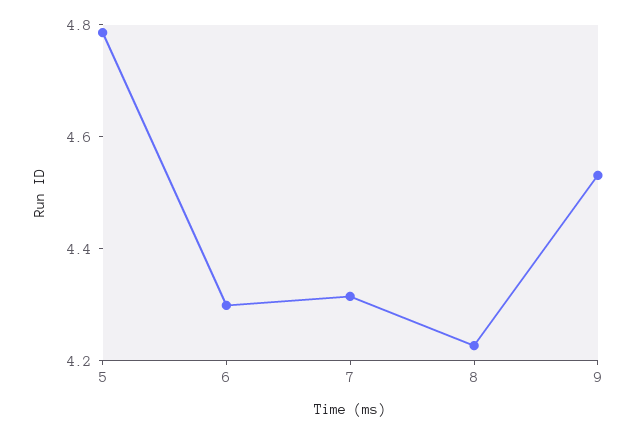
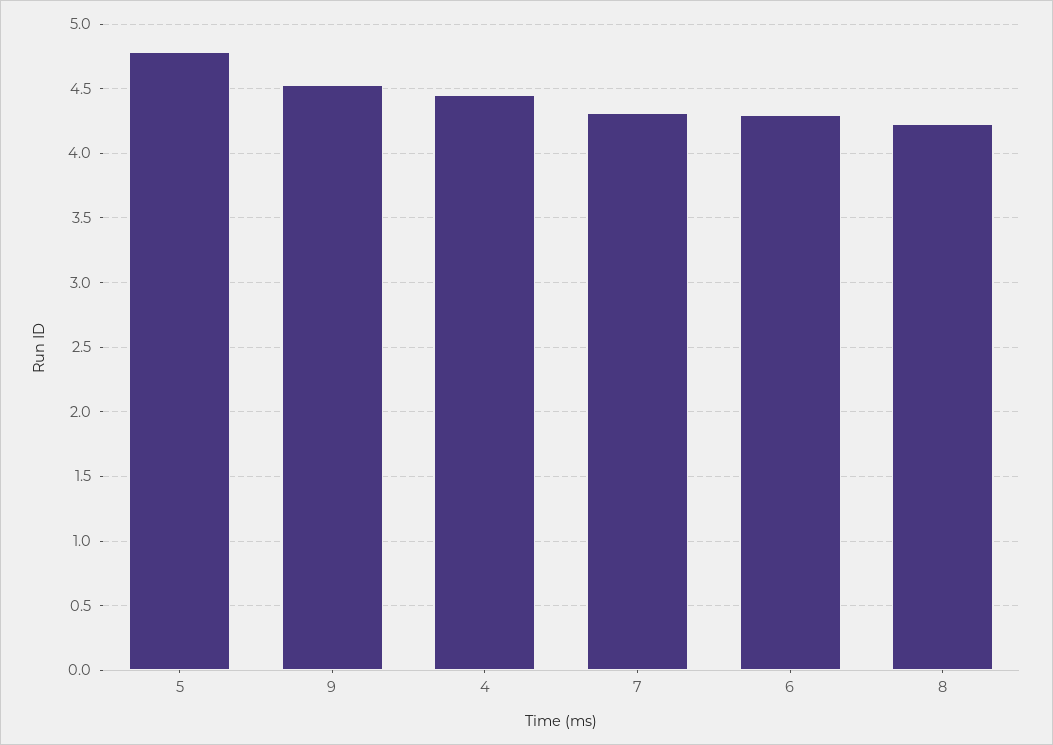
4: none -> 4.45

